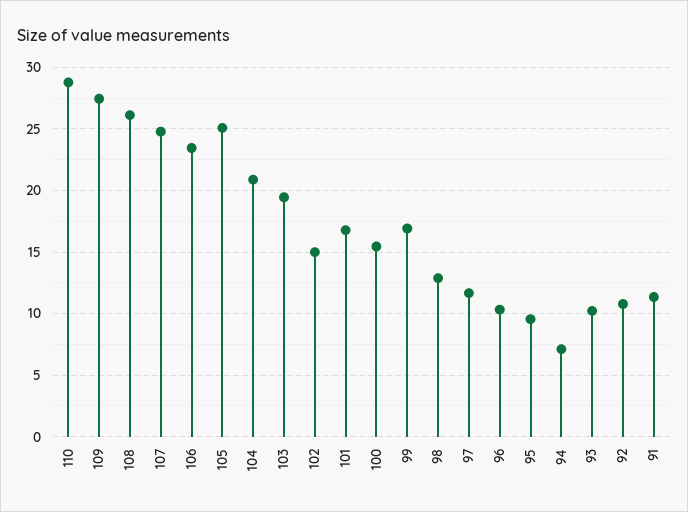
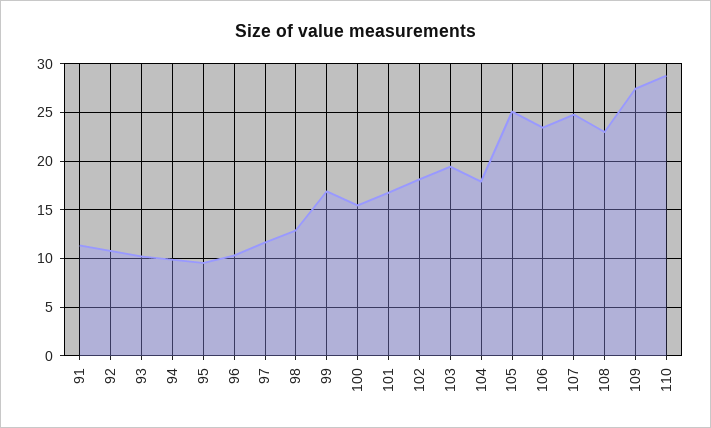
108: 26 -> 23
104: 21 -> 18
102: 15 -> 18
94: 7 -> 10

